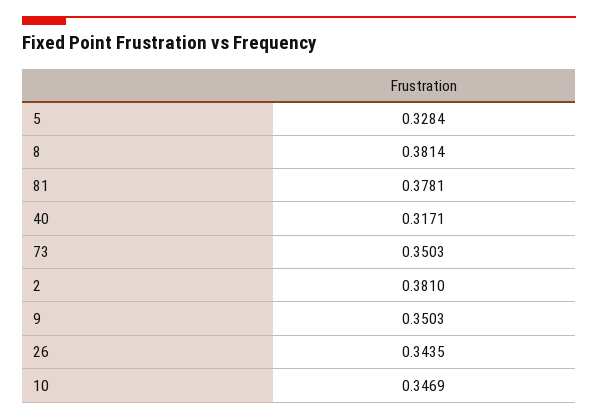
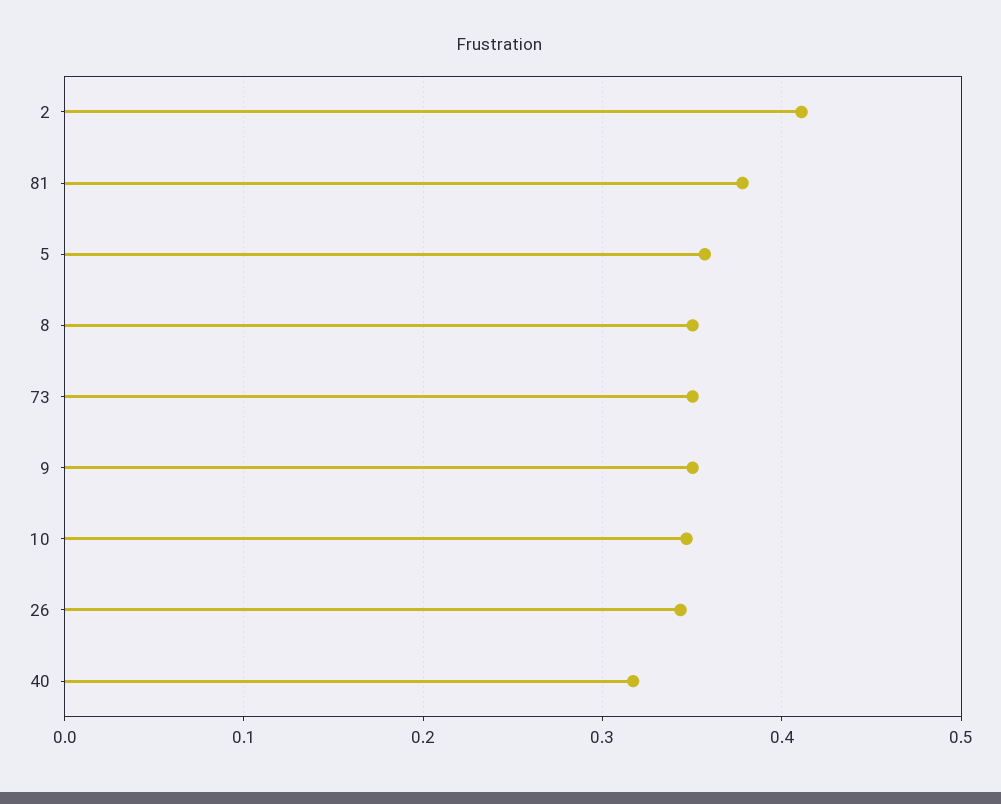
5: 0.3284 -> 0.36
8: 0.3814 -> 0.35
2: 0.381 -> 0.41

